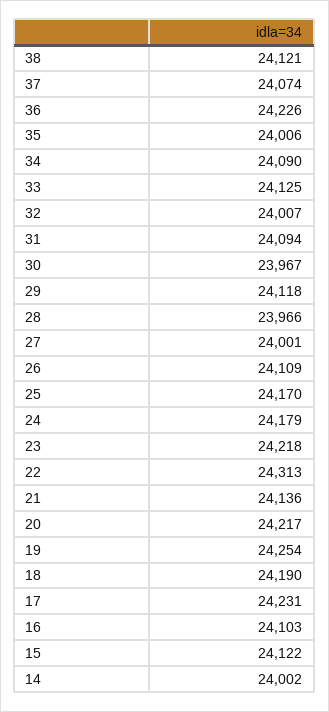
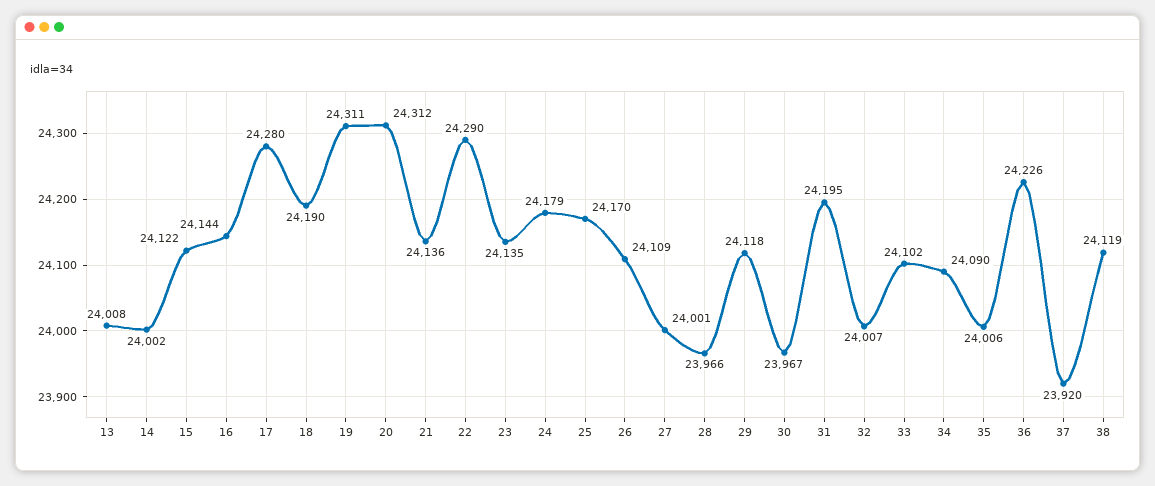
38: 24121 -> 24119
37: 24074 -> 23920
33: 24125 -> 24102
31: 24094 -> 24195
23: 24218 -> 24135
22: 24313 -> 24290
20: 24217 -> 24312
19: 24254 -> 24311
17: 24231 -> 24280
16: 24103 -> 24144
13: none -> 24008

